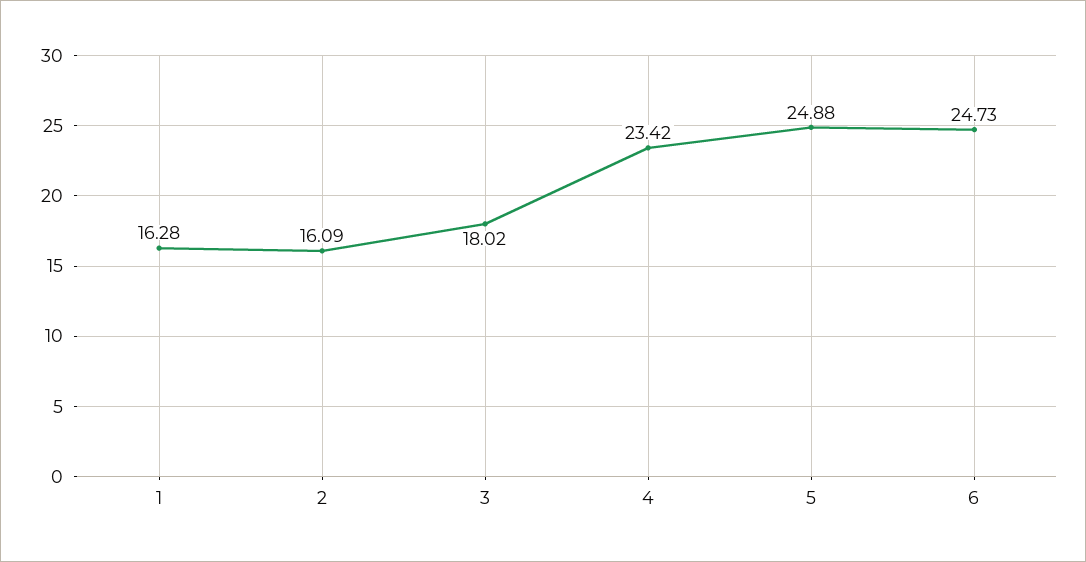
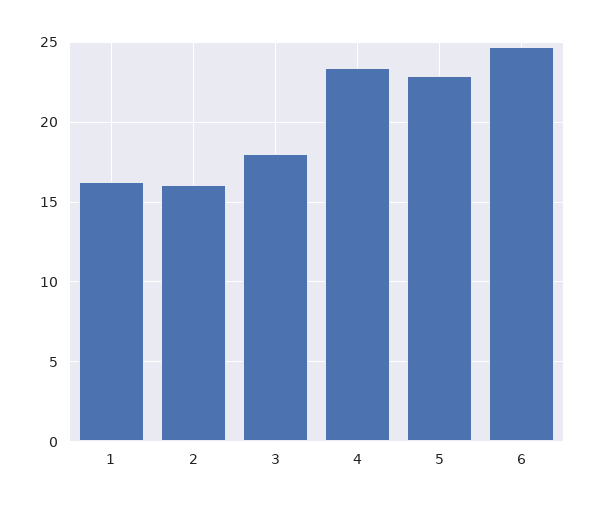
5: 24.88 -> 23

